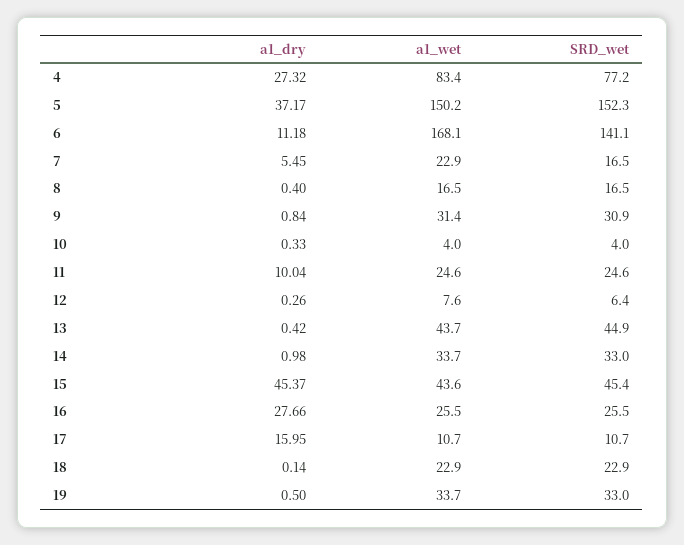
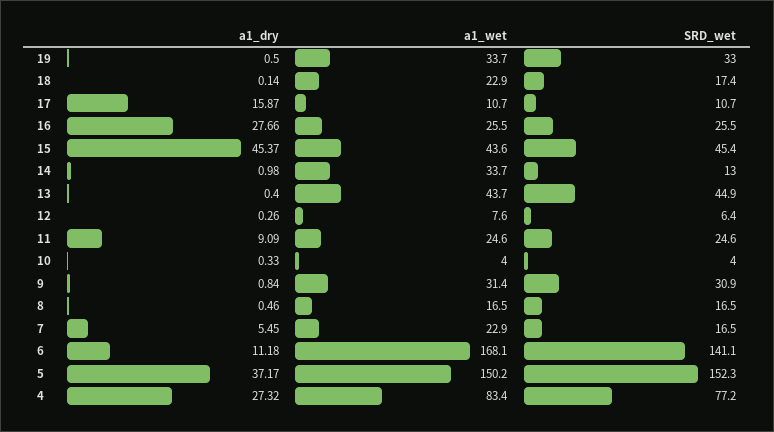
a1_dry, 8: 0.4 -> 0.46
a1_dry, 11: 10.04 -> 9.09
a1_dry, 13: 0.42 -> 0.4
SRD_wet, 14: 33 -> 13
a1_dry, 17: 15.95 -> 15.87
SRD_wet, 18: 22.9 -> 17.4

